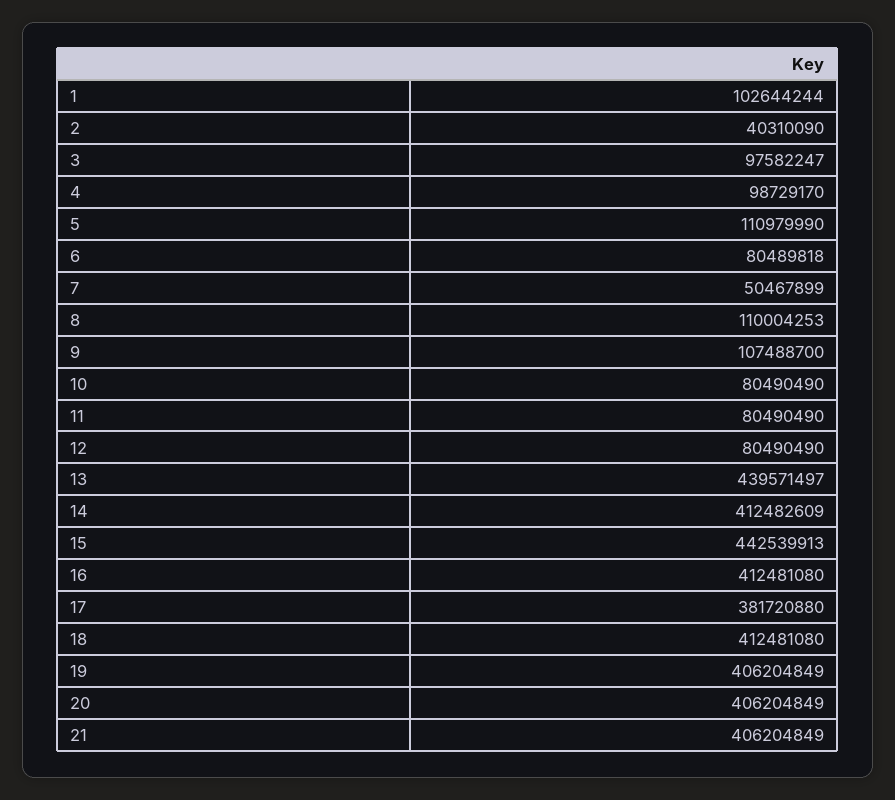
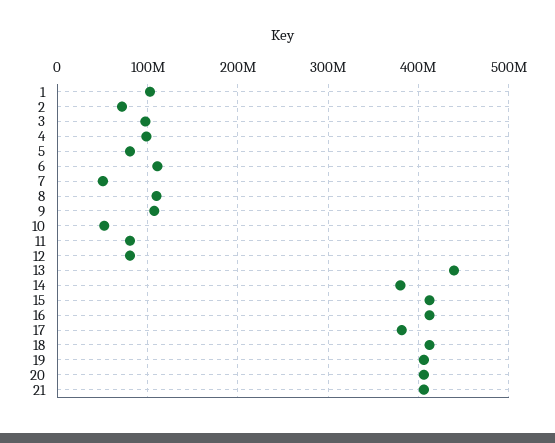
2: 40310090 -> 70000000
5: 110979990 -> 80000000
6: 80489818 -> 110000000
10: 80490490 -> 50000000
14: 412482609 -> 380000000
15: 442539913 -> 410000000

